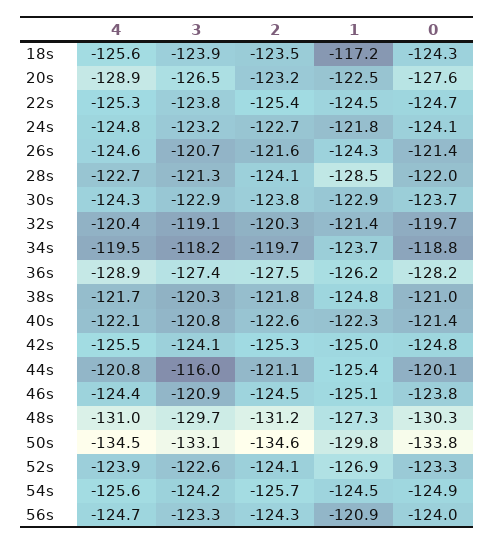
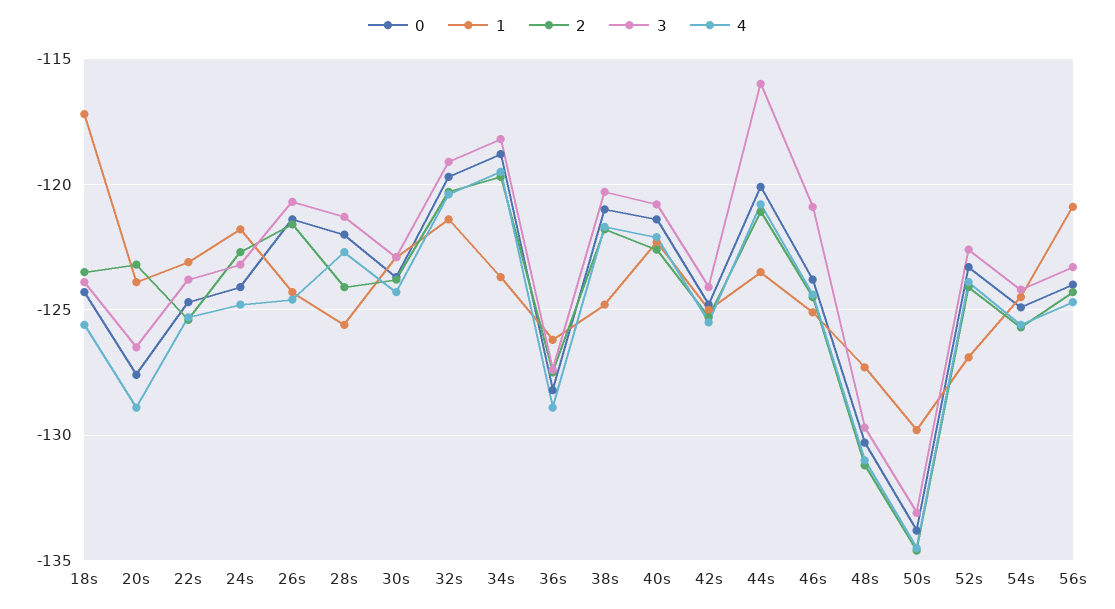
1, 20s: -122.5 -> -124
1, 22s: -124.5 -> -123
1, 28s: -128.5 -> -125.5
1, 44s: -125.4 -> -123.5

